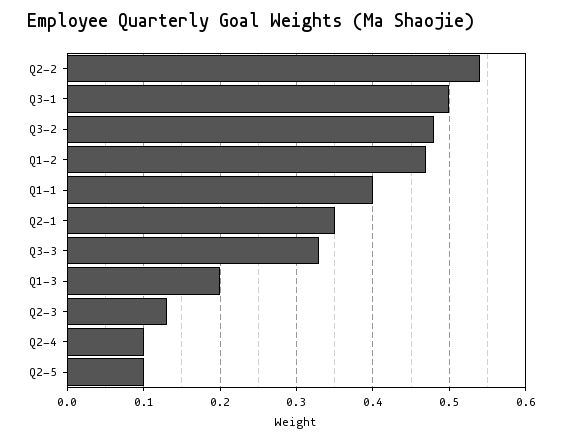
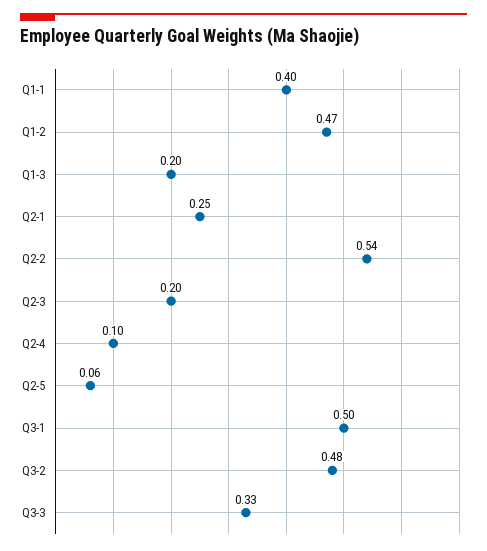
Q2-1: 0.35 -> 0.25
Q2-3: 0.13 -> 0.2
Q2-5: 0.1 -> 0.06

